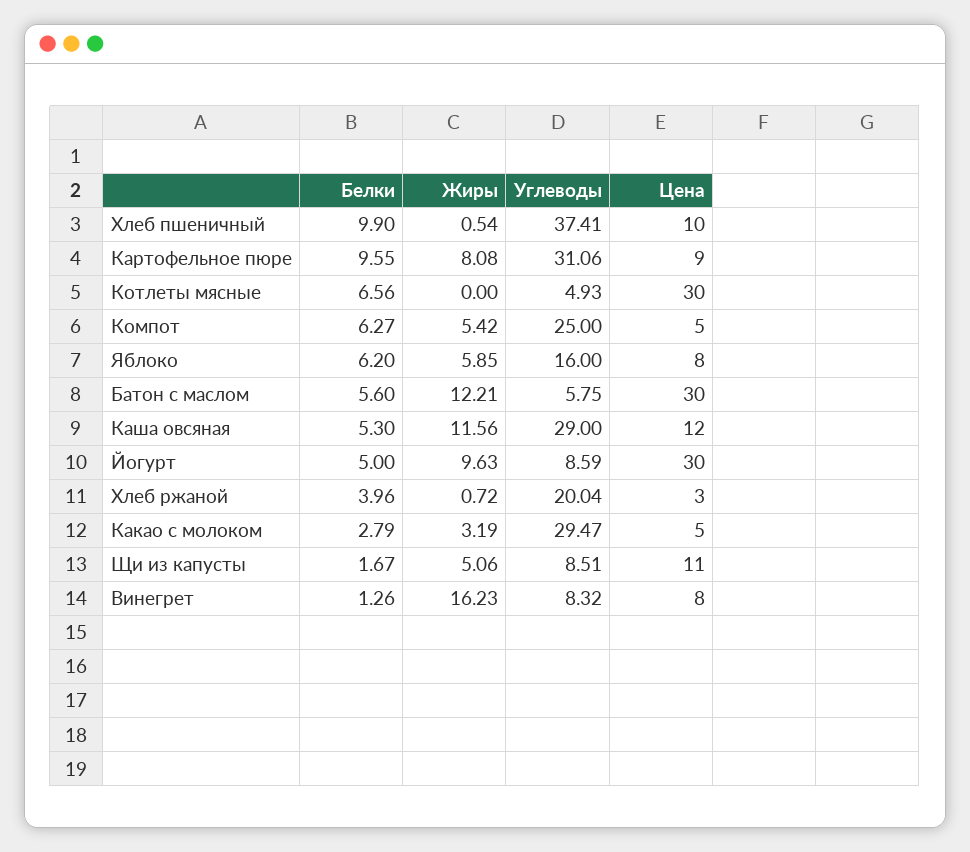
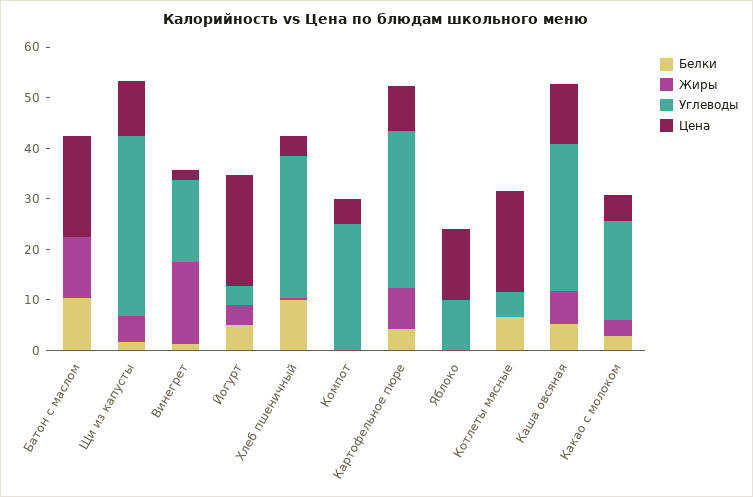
Углеводы, Хлеб пшеничный: 37.41 -> 28
Цена, Хлеб пшеничный: 10 -> 4
Белки, Картофельное пюре: 9.55 -> 4
Цена, Котлеты мясные: 30 -> 20
Белки, Компот: 6.27 -> 0
Жиры, Компот: 5.42 -> 0
Белки, Яблоко: 6.2 -> 0
Жиры, Яблоко: 5.85 -> 0
Углеводы, Яблоко: 16 -> 10
Цена, Яблоко: 8 -> 14
Белки, Батон с маслом: 5.6 -> 10
Углеводы, Батон с маслом: 5.75 -> 0
Цена, Батон с маслом: 30 -> 20
Жиры, Каша овсяная: 11.56 -> 6
Жиры, Йогурт: 9.63 -> 4
Углеводы, Йогурт: 8.59 -> 4
Цена, Йогурт: 30 -> 22
Белки, Хлеб ржаной: 3.96 -> none
Жиры, Хлеб ржаной: 0.72 -> none
Углеводы, Хлеб ржаной: 20.04 -> none
Цена, Хлеб ржаной: 3 -> none
Углеводы, Какао с молоком: 29.47 -> 20
Углеводы, Щи из капусты: 8.51 -> 36
Углеводы, Винегрет: 8.32 -> 16
Цена, Винегрет: 8 -> 2

